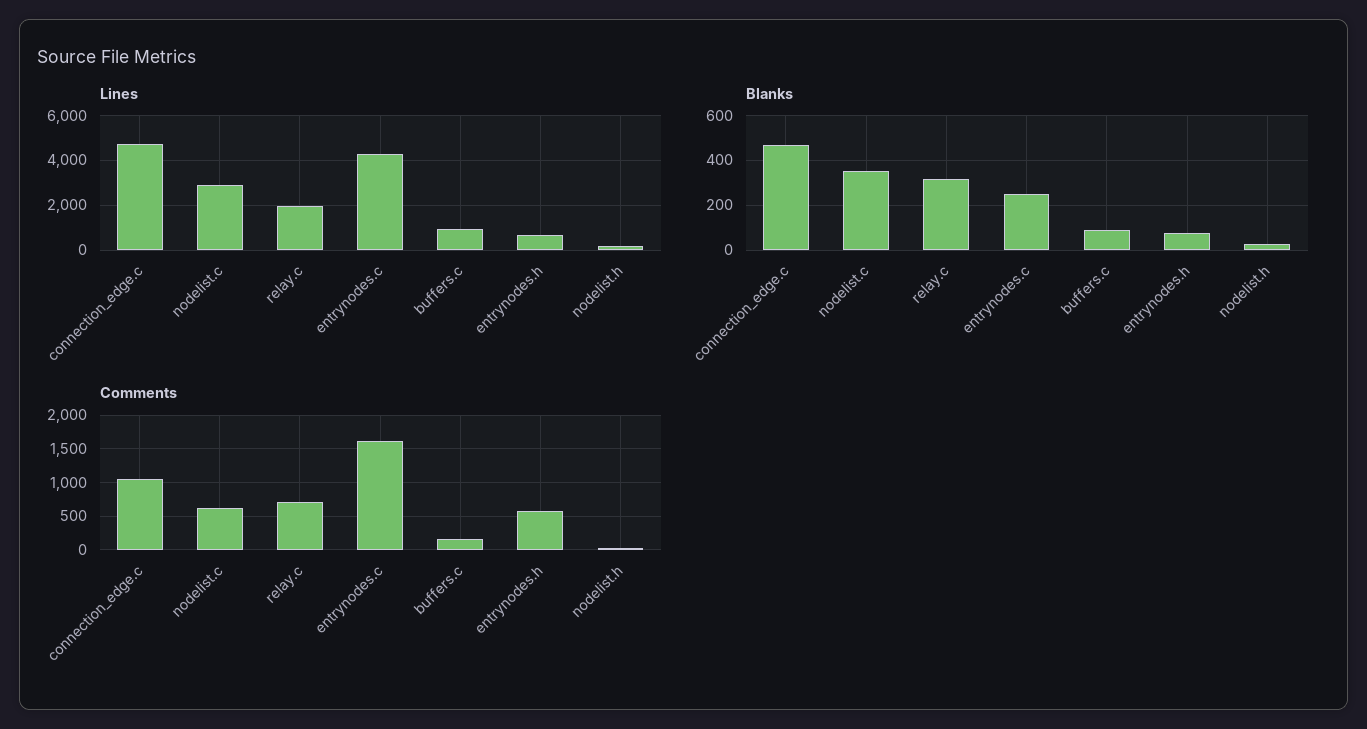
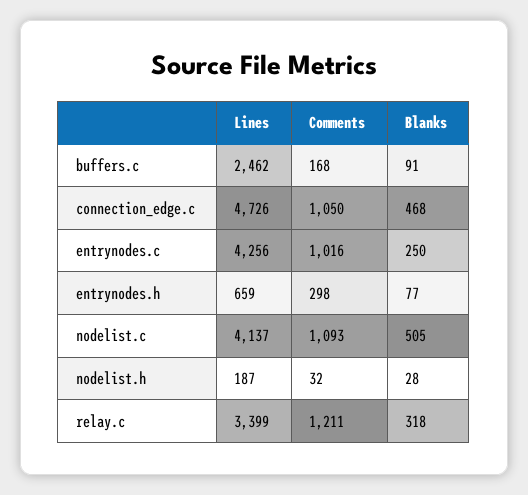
Lines, nodelist.c: 3000 -> 4137
Lines, relay.c: 2000 -> 3399
Lines, buffers.c: 1000 -> 2462
Blanks, nodelist.c: 350 -> 505
Comments, nodelist.c: 600 -> 1093
Comments, relay.c: 700 -> 1211
Comments, entrynodes.c: 1600 -> 1016
Comments, entrynodes.h: 600 -> 298

